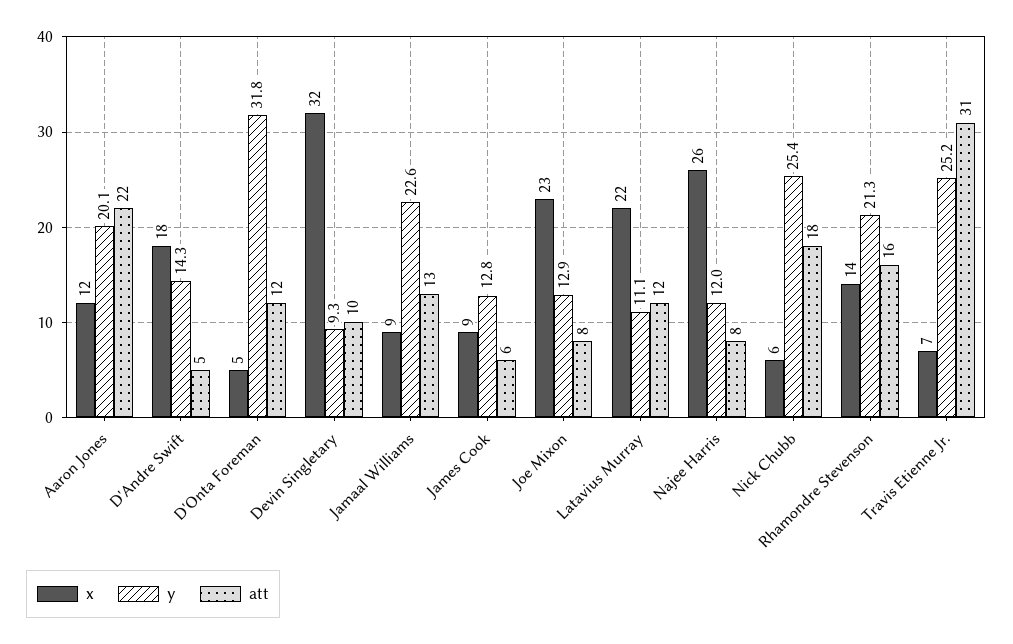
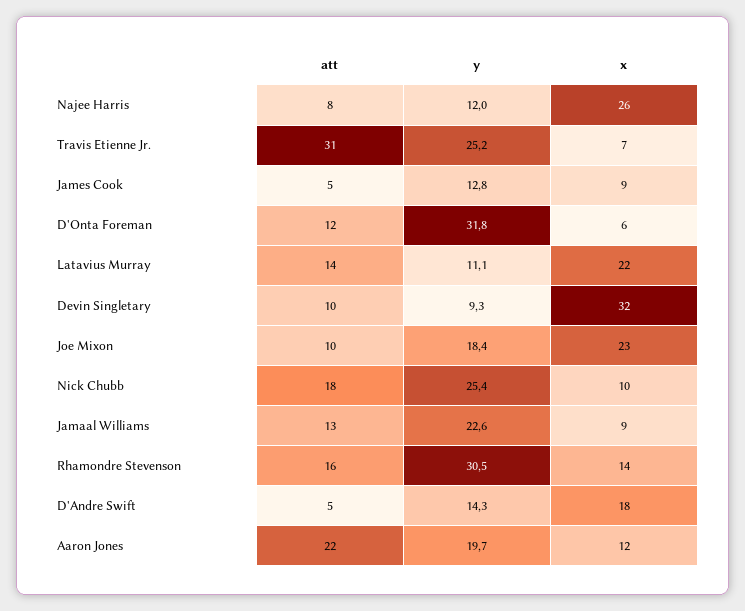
y, Aaron Jones: 20.1 -> 19.7
x, D'Onta Foreman: 5 -> 6
att, James Cook: 6 -> 5
y, Joe Mixon: 12.9 -> 18.4
att, Joe Mixon: 8 -> 10
att, Latavius Murray: 12 -> 14
x, Nick Chubb: 6 -> 10
y, Rhamondre Stevenson: 21.3 -> 30.5

